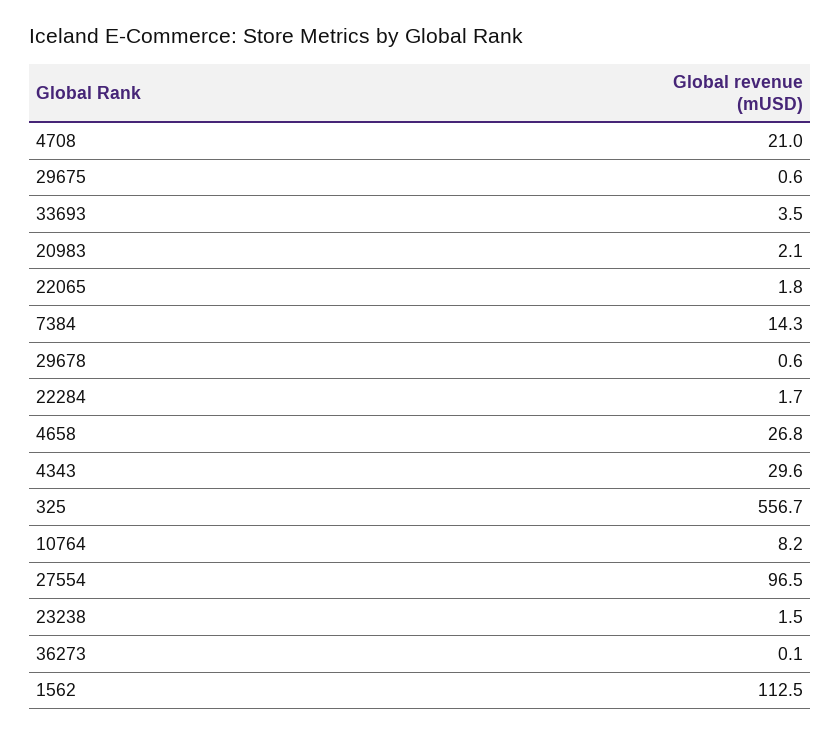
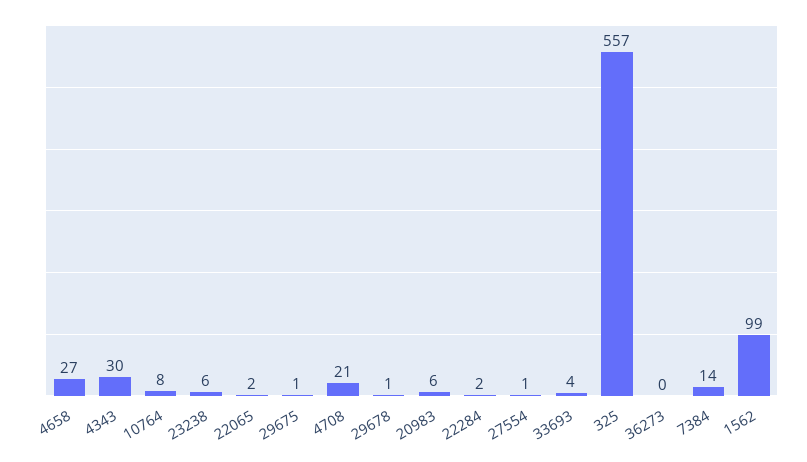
20983: 2.1 -> 6
27554: 96.5 -> 1
23238: 1.5 -> 6
1562: 112.5 -> 99

